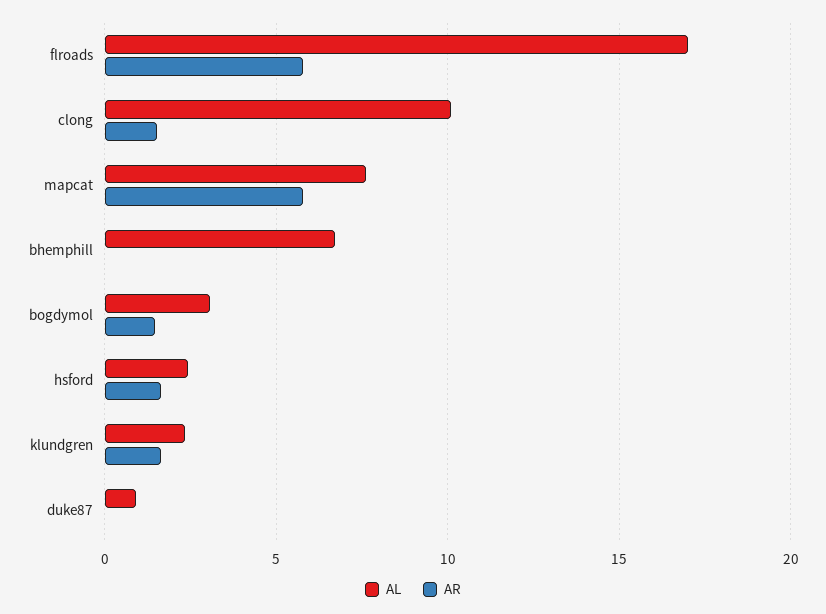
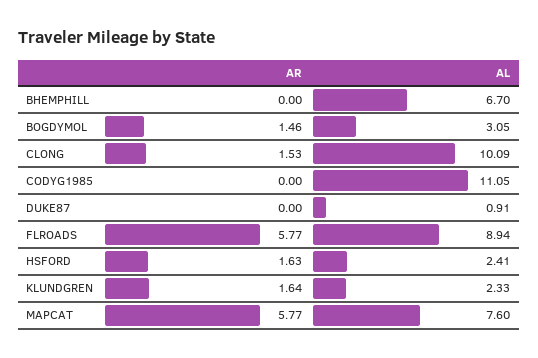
AL, flroads: 17 -> 8.94
AR, CODYG1985: none -> 0
AL, CODYG1985: none -> 11.05

